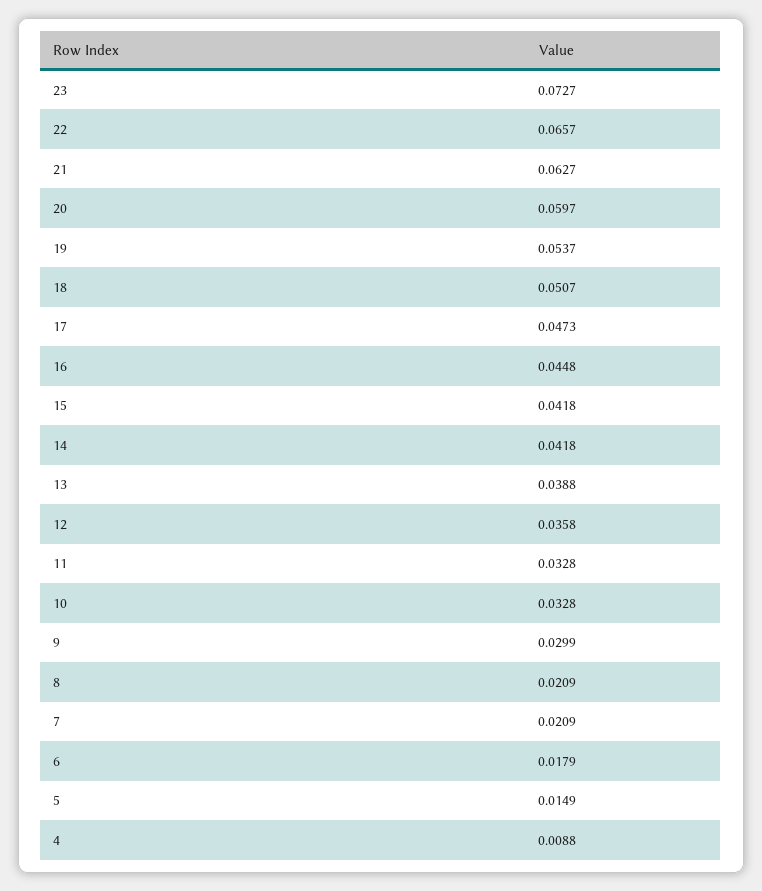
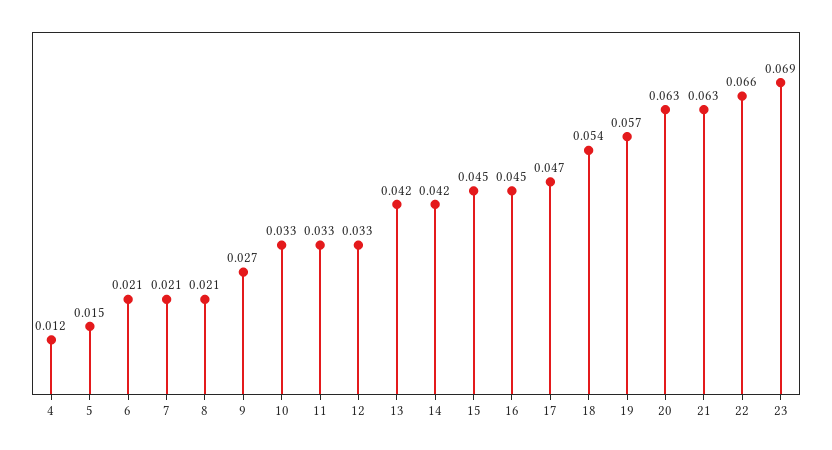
23: 0.0727 -> 0.069
20: 0.0597 -> 0.063
19: 0.0537 -> 0.057
18: 0.0507 -> 0.054
15: 0.0418 -> 0.045
13: 0.0388 -> 0.042
12: 0.0358 -> 0.033
9: 0.0299 -> 0.027
6: 0.0179 -> 0.021
4: 0.0088 -> 0.012

